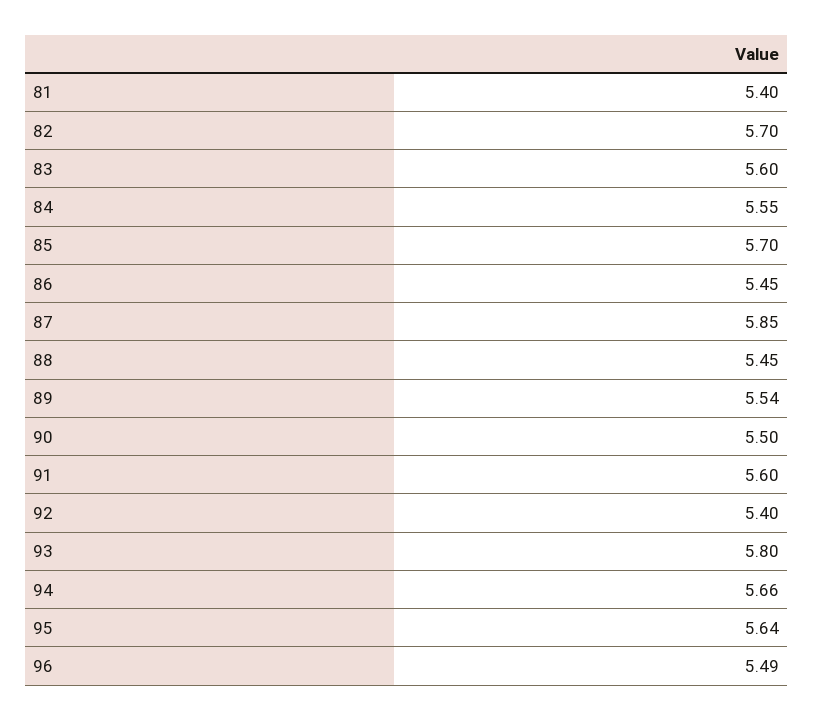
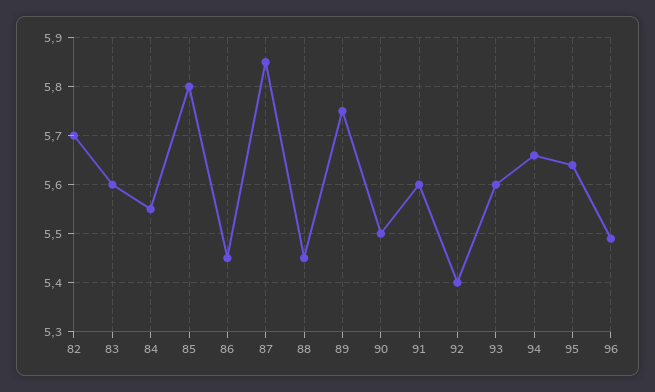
81: 5.4 -> none
85: 5.7 -> 5.8
89: 5.54 -> 5.75
93: 5.8 -> 5.6

